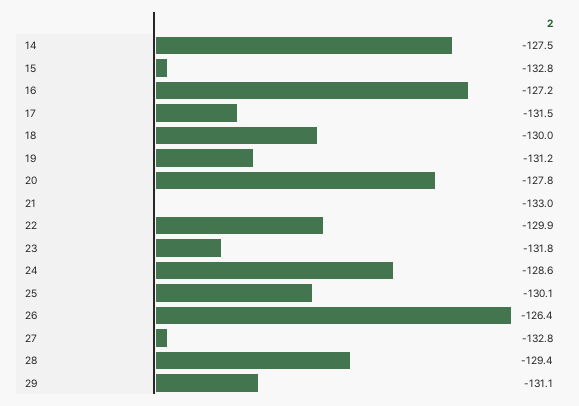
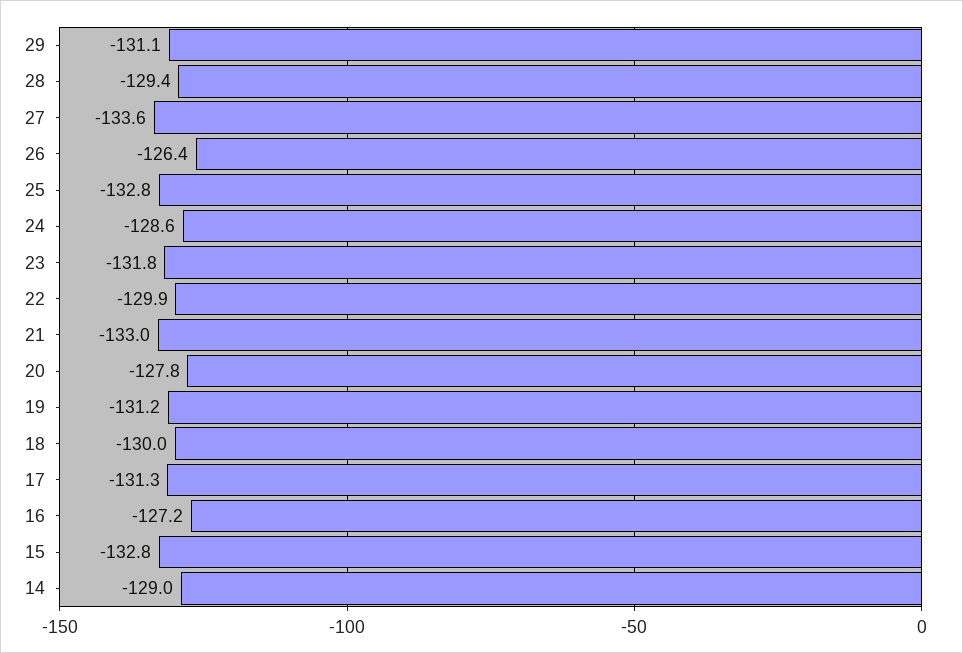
14: -127.5 -> -129
17: -131.5 -> -131.3
25: -130.1 -> -132.8
27: -132.8 -> -133.6

